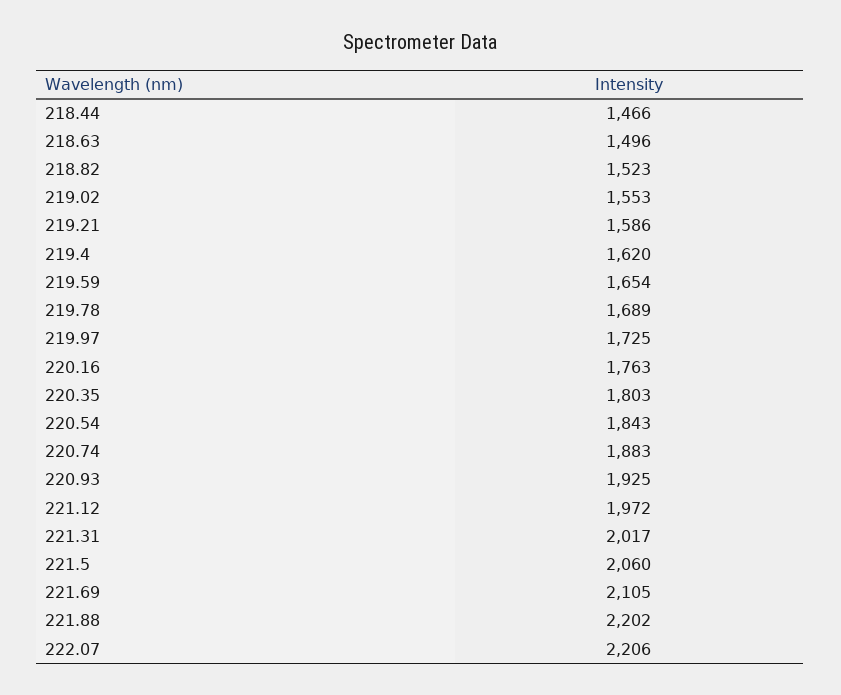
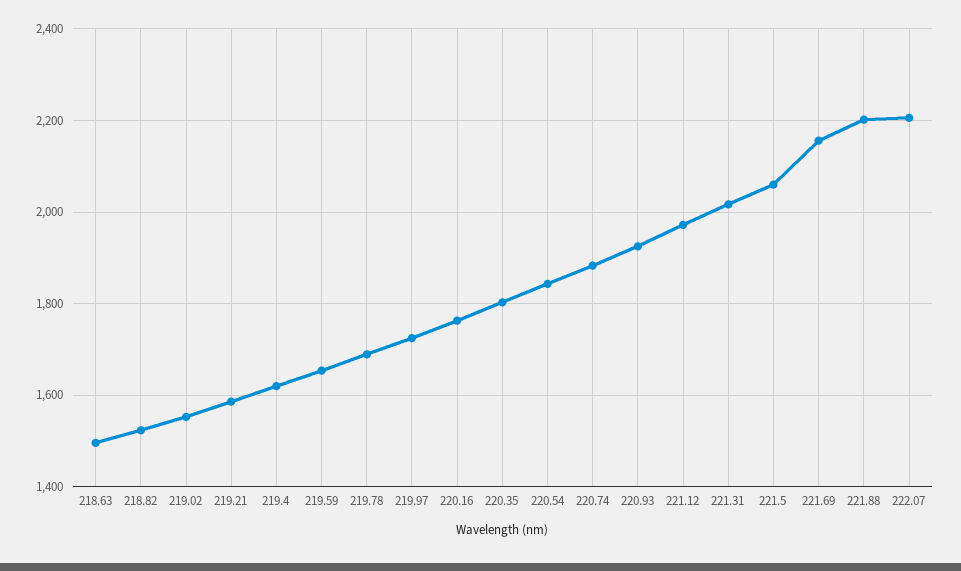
218.44: 1466 -> none
221.69: 2105 -> 2160

